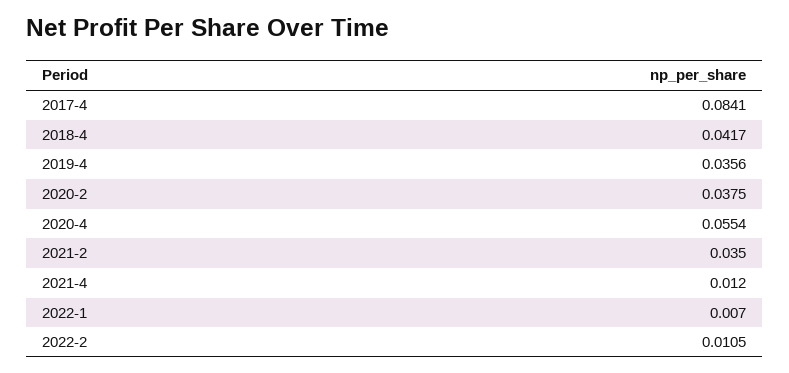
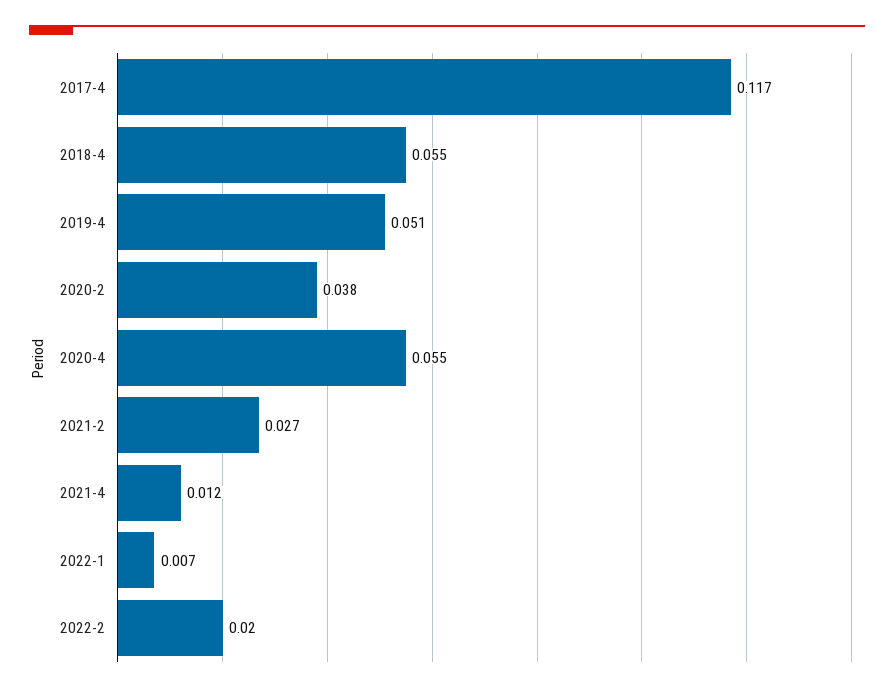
2017-4: 0.0841 -> 0.117
2018-4: 0.0417 -> 0.055
2019-4: 0.0356 -> 0.051
2021-2: 0.035 -> 0.027
2022-2: 0.0105 -> 0.02

